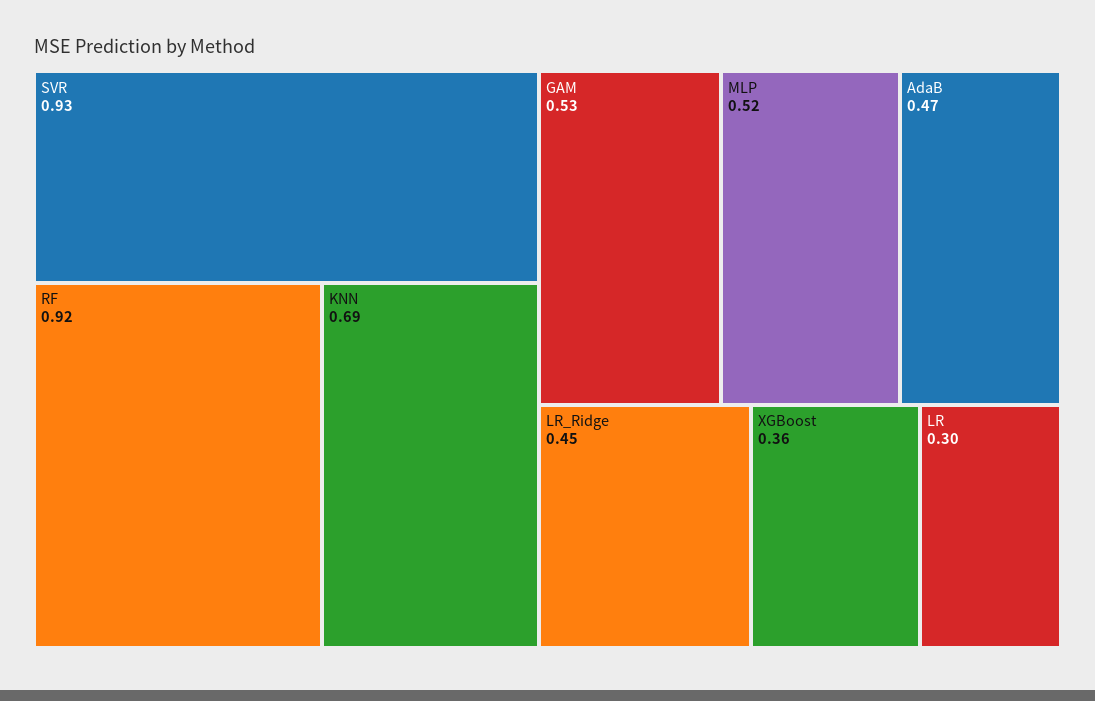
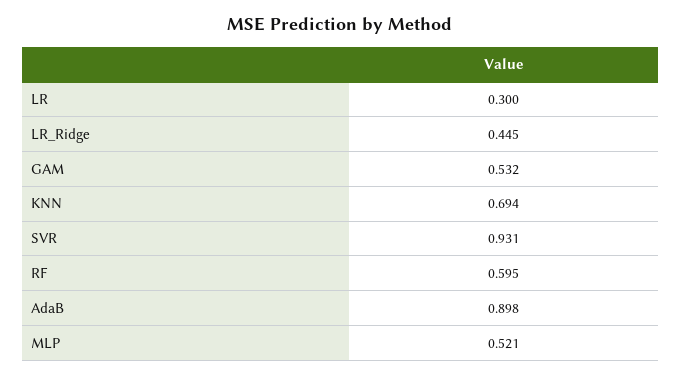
RF: 0.92 -> 0.595
AdaB: 0.47 -> 0.898
XGBoost: 0.36 -> none

